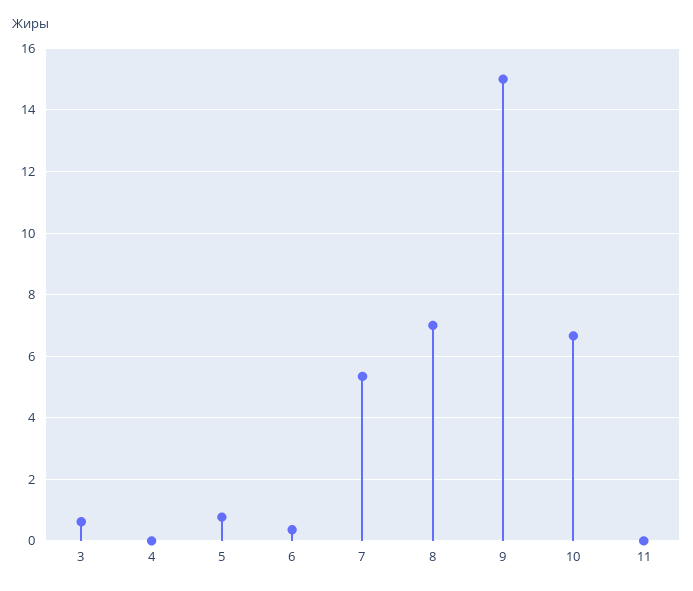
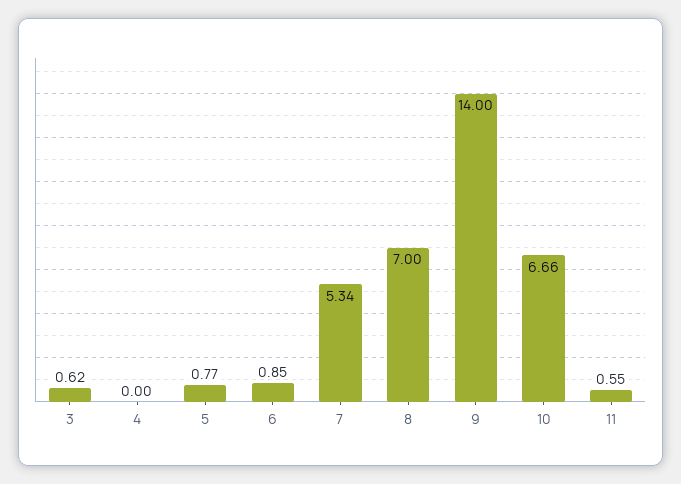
6: 0.4 -> 0.85
9: 15 -> 14
11: 0 -> 0.55

